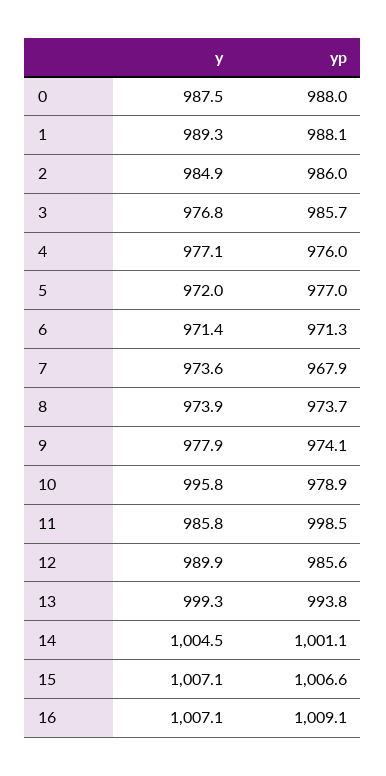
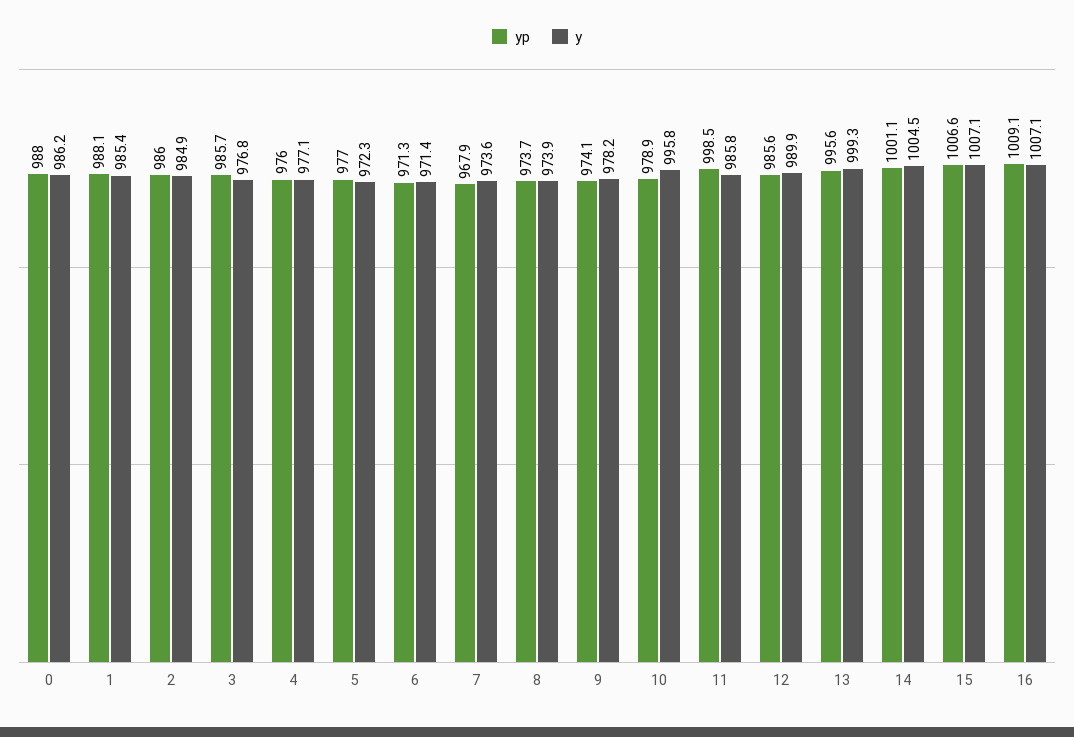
y, 0: 987.5 -> 986.2
y, 1: 989.3 -> 985.4
y, 5: 972 -> 972.3
y, 9: 977.9 -> 978.2
yp, 13: 993.8 -> 995.6

